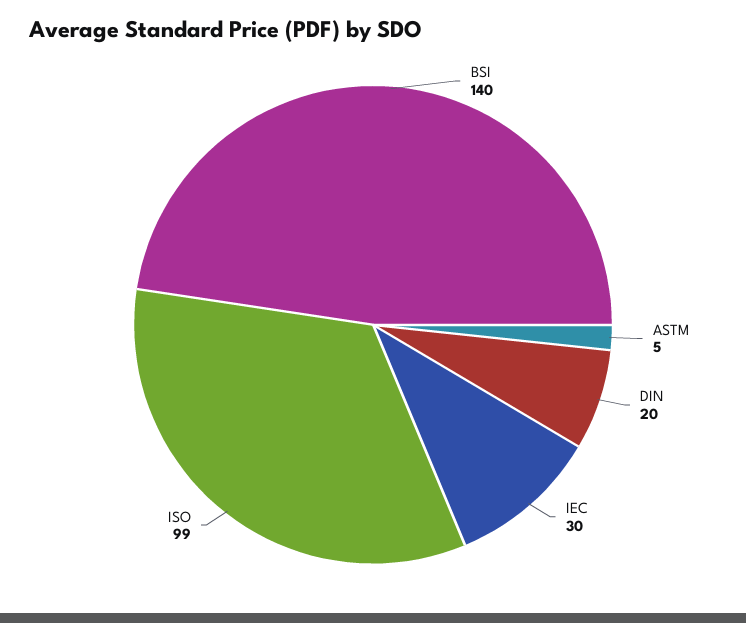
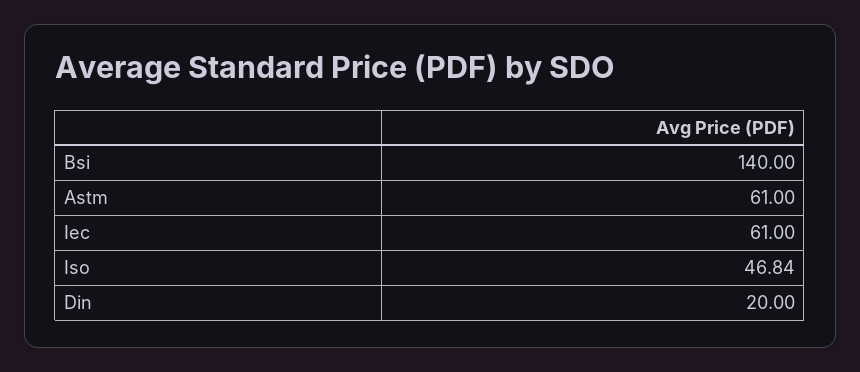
ASTM: 5 -> 61
IEC: 30 -> 61
ISO: 99 -> 46.84

